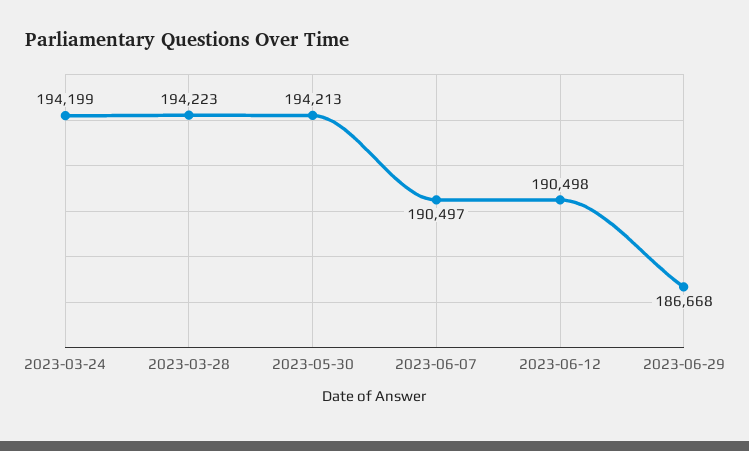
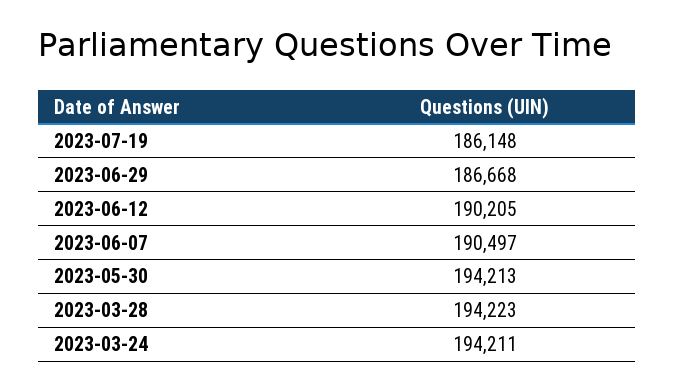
2023-03-24: 194199 -> 194211
2023-06-12: 190498 -> 190205
2023-07-19: none -> 186148

